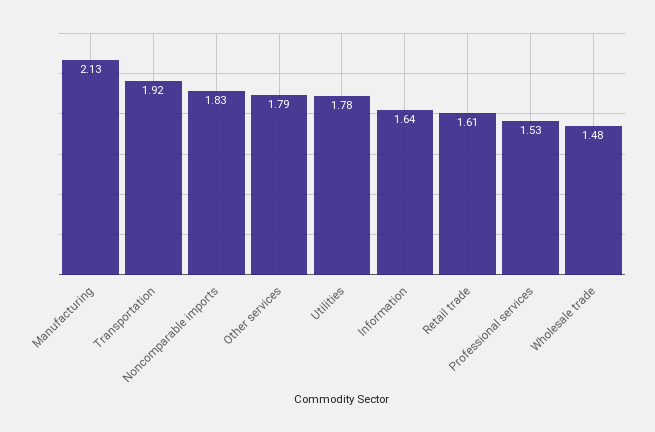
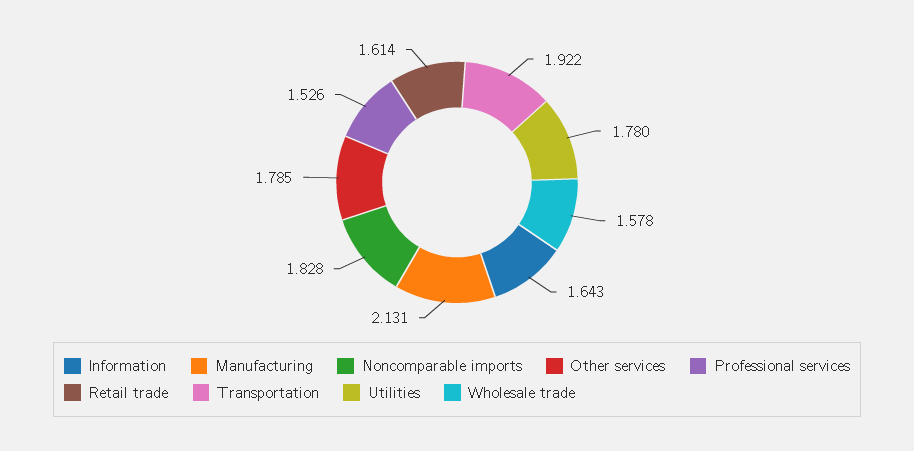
Wholesale trade: 1.48 -> 1.578

